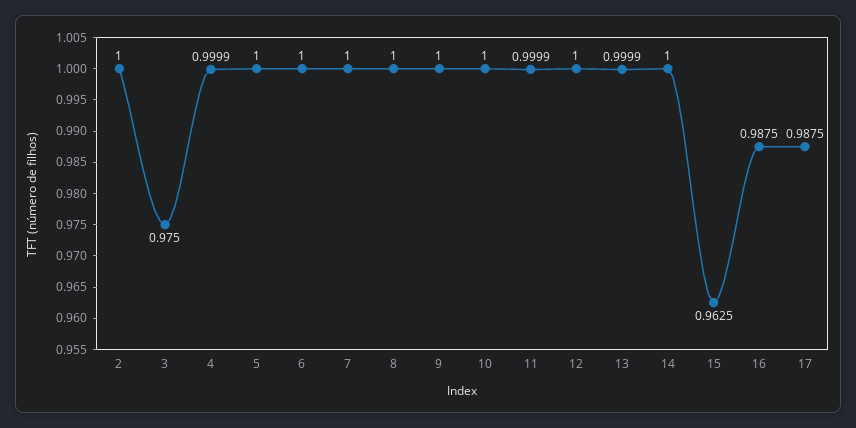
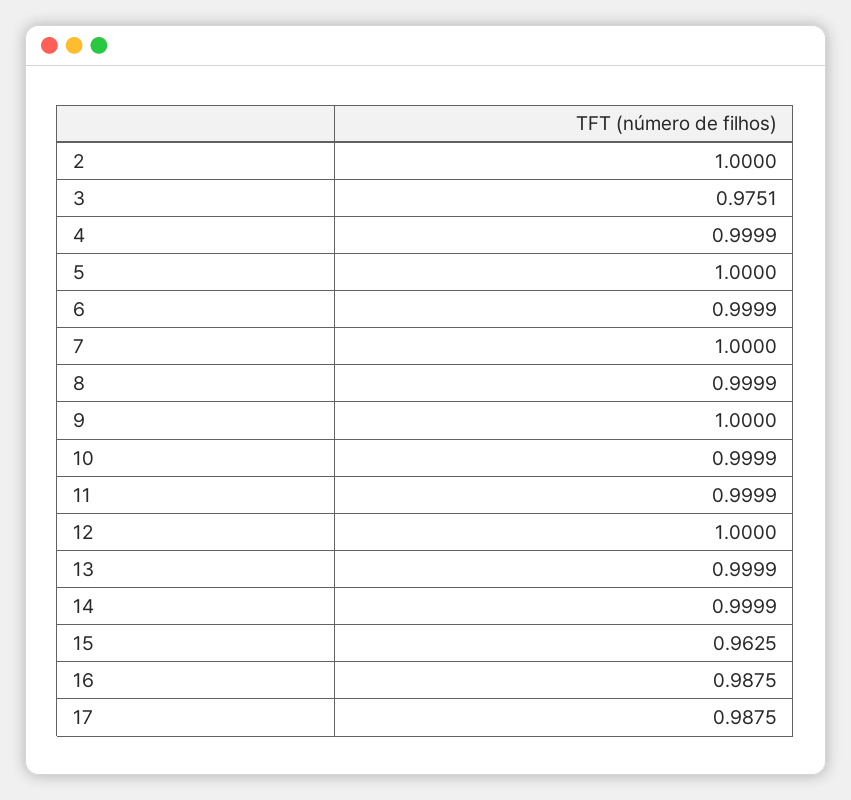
3: 0.975 -> 0.9751
6: 1 -> 0.9999
8: 1 -> 0.9999
10: 1 -> 0.9999
14: 1 -> 0.9999

